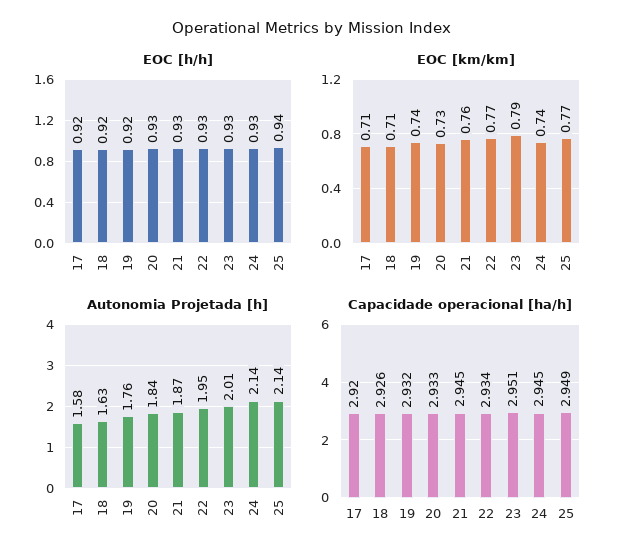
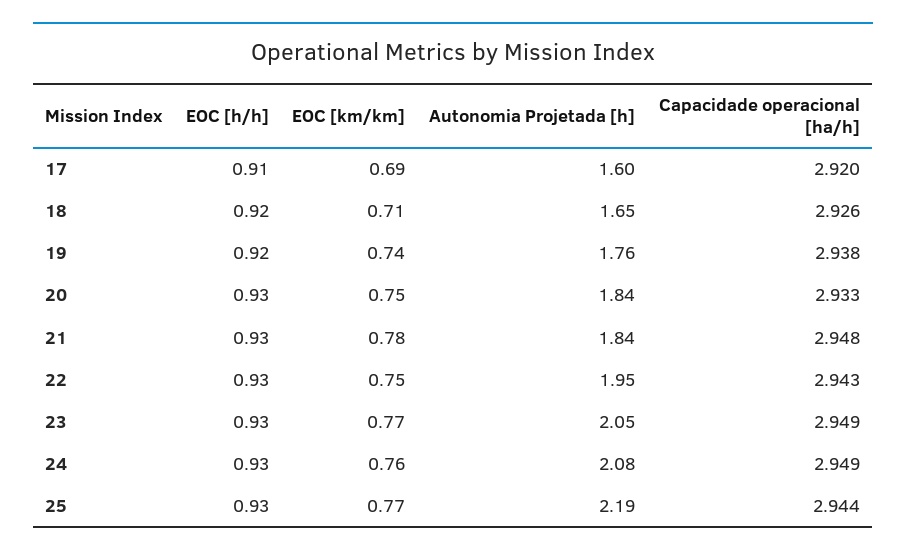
EOC [h/h], 17: 0.92 -> 0.91
EOC [h/h], 25: 0.94 -> 0.93
EOC [km/km], 17: 0.71 -> 0.69
EOC [km/km], 20: 0.73 -> 0.75
EOC [km/km], 21: 0.76 -> 0.78
EOC [km/km], 22: 0.77 -> 0.75
EOC [km/km], 23: 0.79 -> 0.77
EOC [km/km], 24: 0.74 -> 0.76
Autonomia Projetada [h], 17: 1.58 -> 1.6
Autonomia Projetada [h], 18: 1.63 -> 1.65
Autonomia Projetada [h], 21: 1.87 -> 1.84
Autonomia Projetada [h], 23: 2.01 -> 2.05
Autonomia Projetada [h], 24: 2.14 -> 2.08
Autonomia Projetada [h], 25: 2.14 -> 2.19
Capacidade operacional [ha/h], 19: 2.932 -> 2.938
Capacidade operacional [ha/h], 21: 2.945 -> 2.948
Capacidade operacional [ha/h], 22: 2.934 -> 2.943
Capacidade operacional [ha/h], 23: 2.951 -> 2.949
Capacidade operacional [ha/h], 24: 2.945 -> 2.949
Capacidade operacional [ha/h], 25: 2.949 -> 2.944

